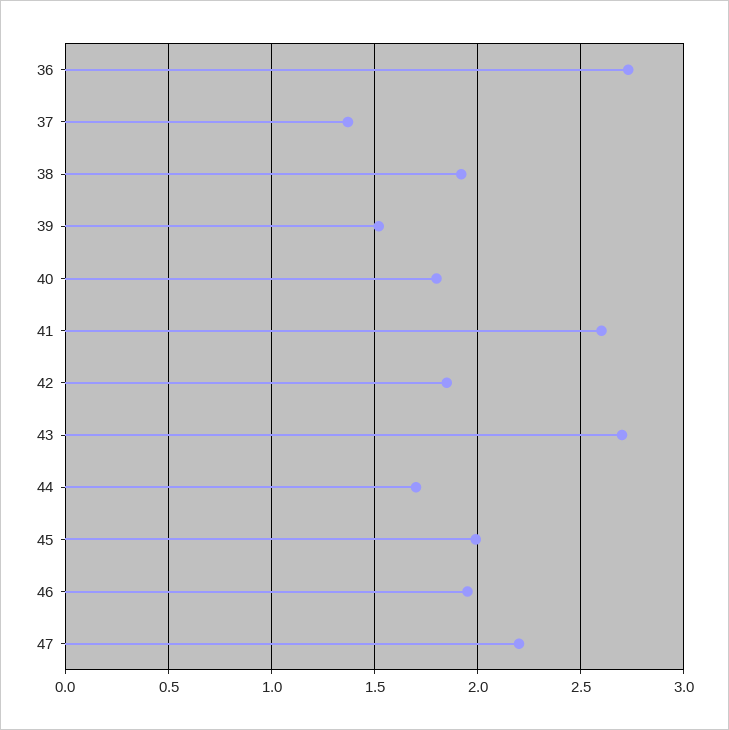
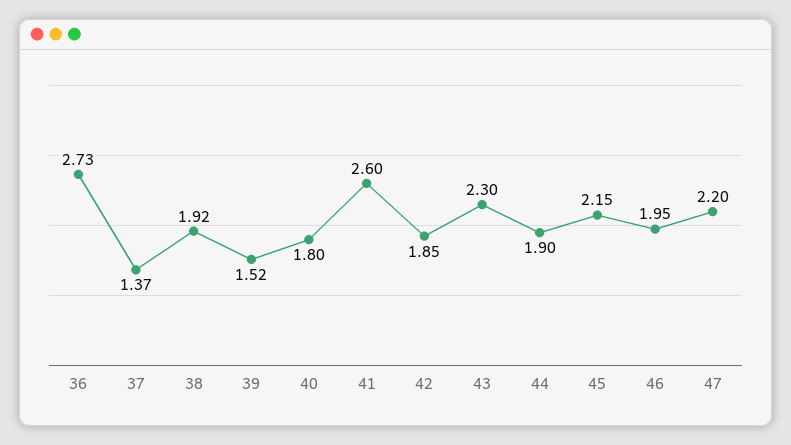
43: 2.7 -> 2.3
44: 1.7 -> 1.9
45: 2 -> 2.15

